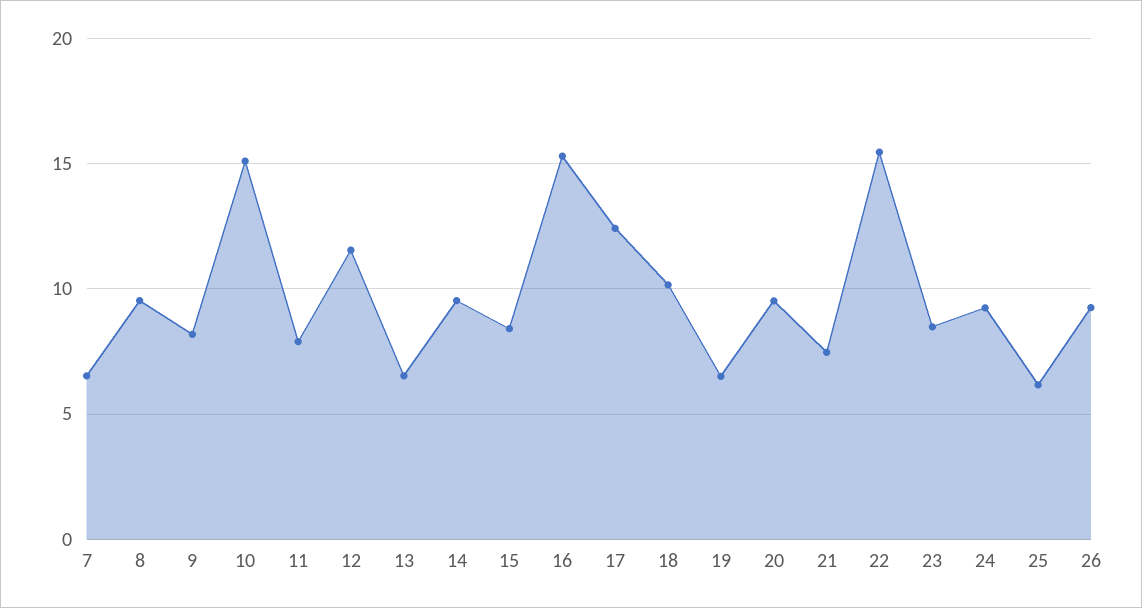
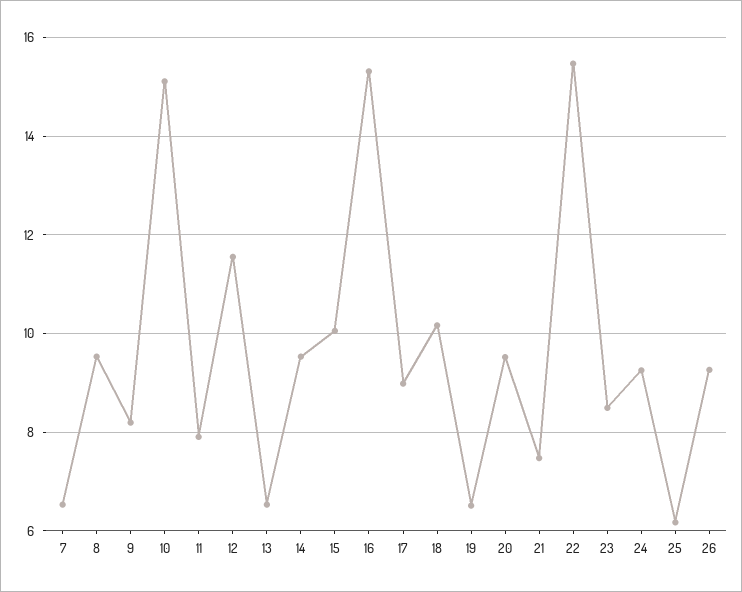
15: 8.5 -> 10
17: 12.5 -> 9

